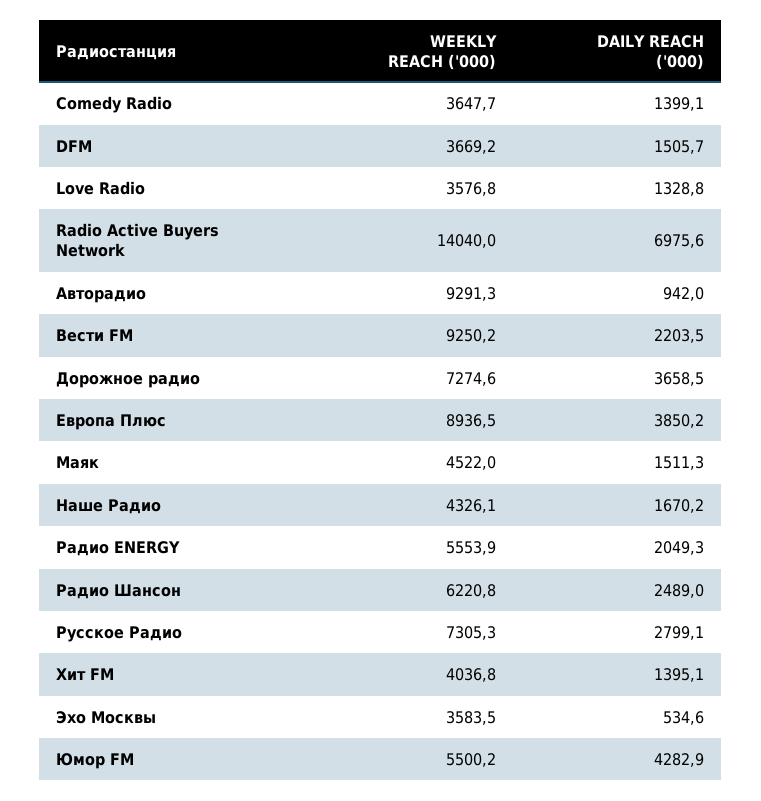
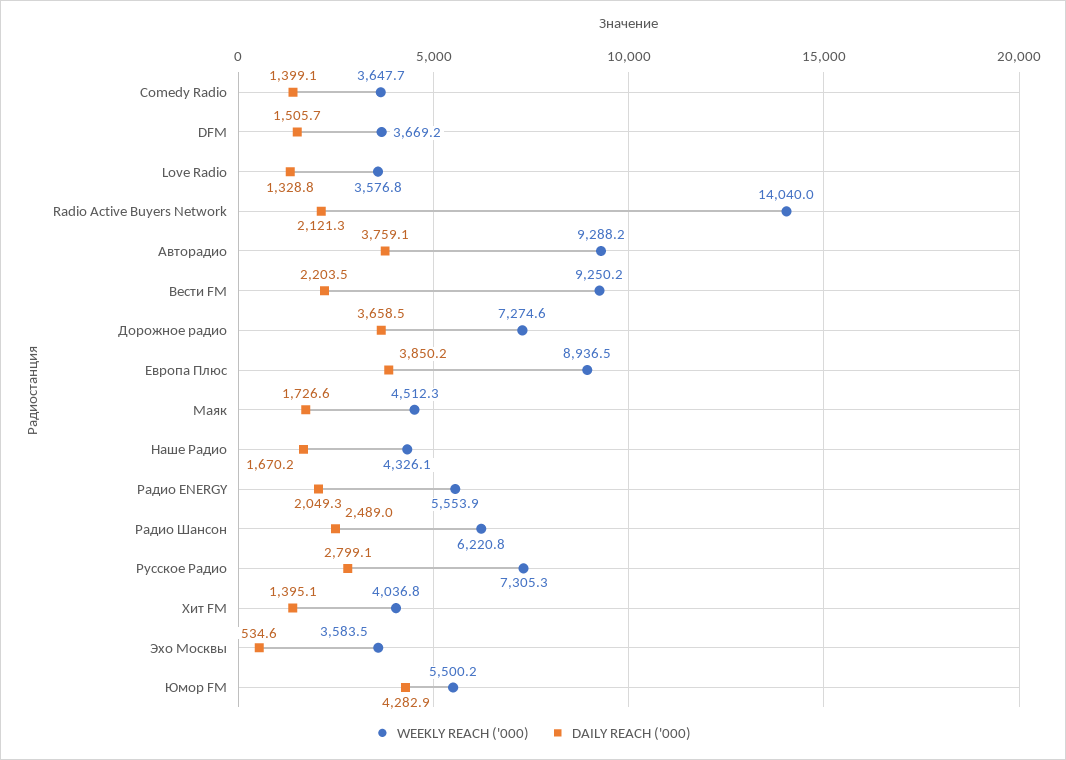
DAILY REACH ('000), Radio Active Buyers Network: 6975.6 -> 2121.3
WEEKLY REACH ('000), Авторадио: 9291.3 -> 9288.2
DAILY REACH ('000), Авторадио: 942 -> 3759.1
WEEKLY REACH ('000), Маяк: 4522 -> 4512.3
DAILY REACH ('000), Маяк: 1511.3 -> 1726.6

